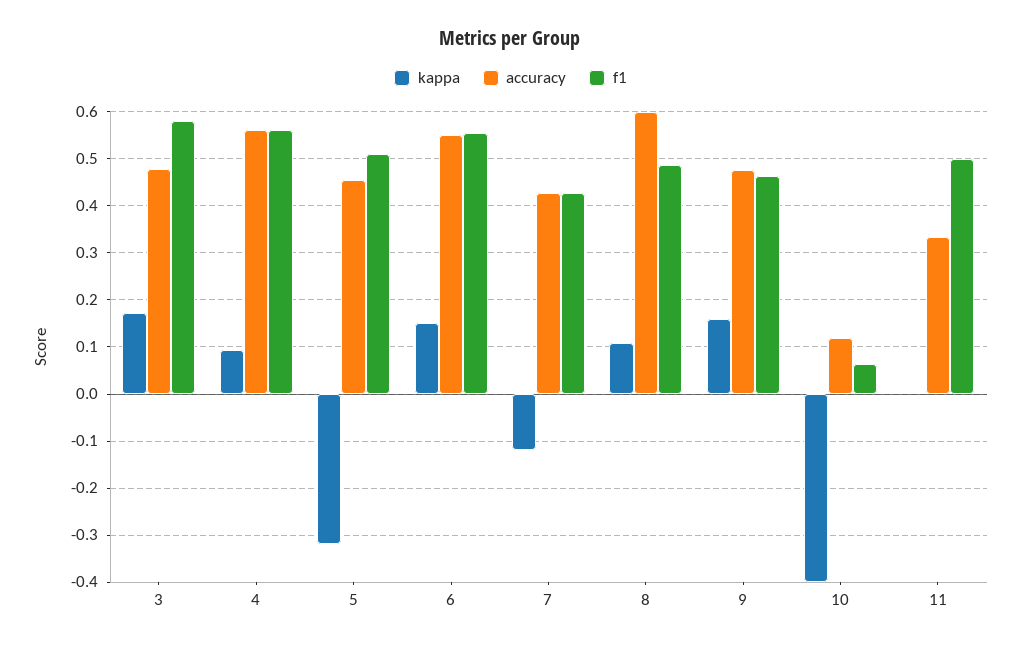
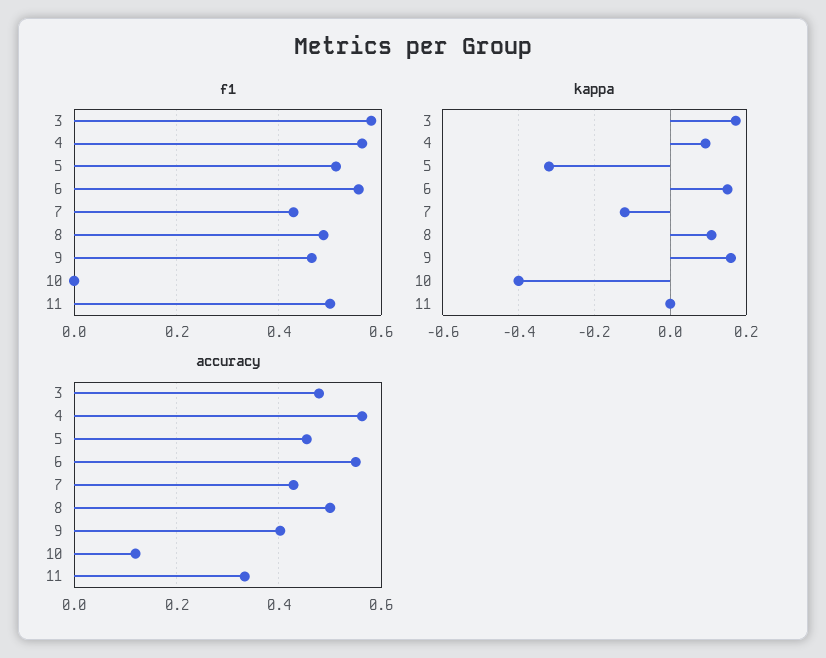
accuracy, 8: 0.6 -> 0.5
accuracy, 9: 0.48 -> 0.4
f1, 10: 0.06 -> 0

